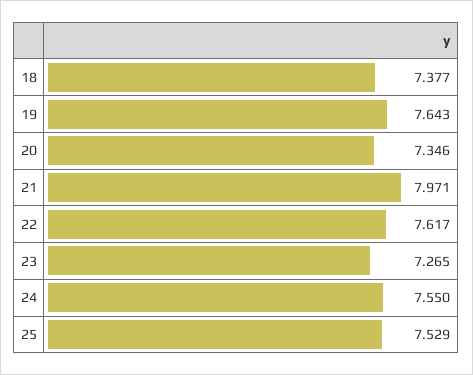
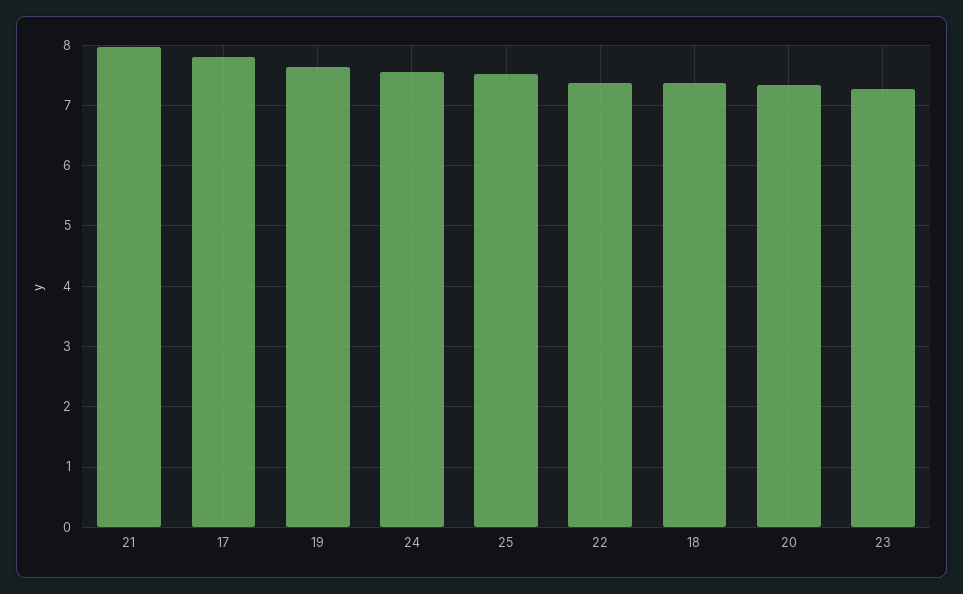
22: 7.617 -> 7.4
17: none -> 7.8

